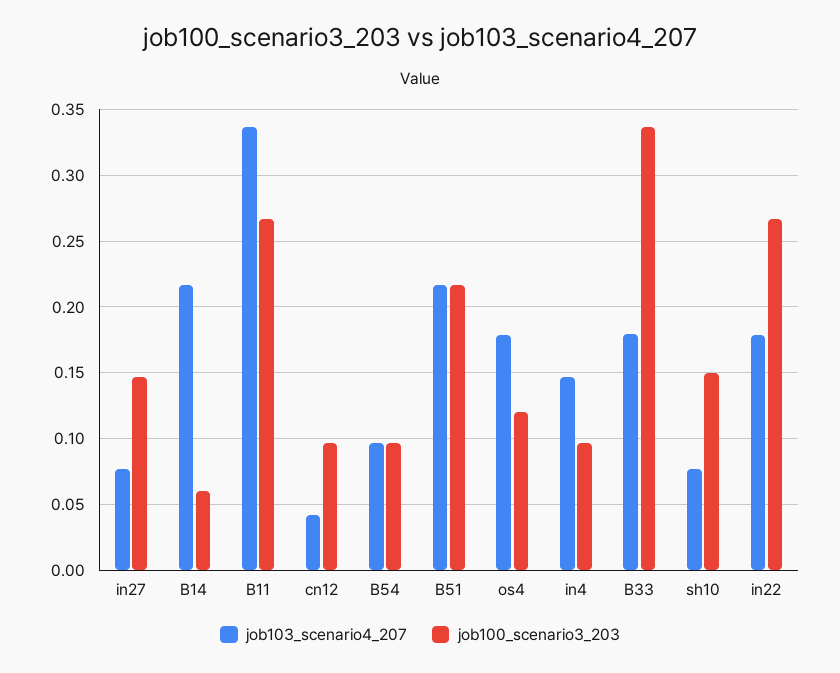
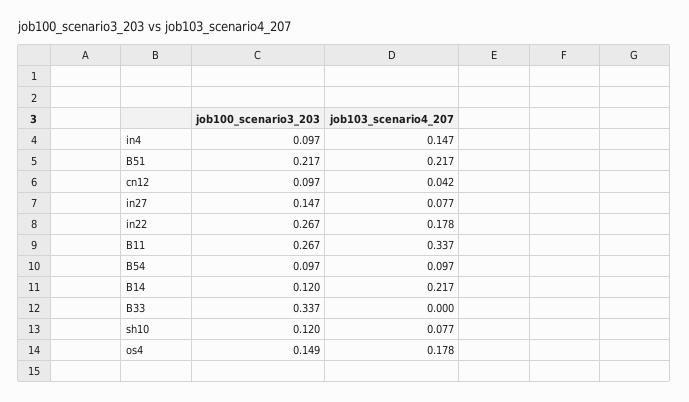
job100_scenario3_203, B14: 0.06 -> 0.12
job100_scenario3_203, os4: 0.12 -> 0.149
job103_scenario4_207, B33: 0.18 -> 0
job100_scenario3_203, sh10: 0.15 -> 0.12

